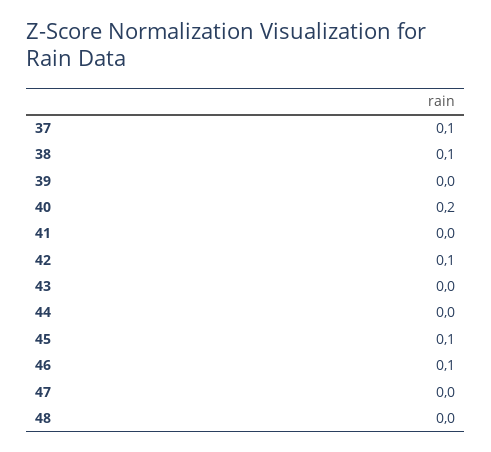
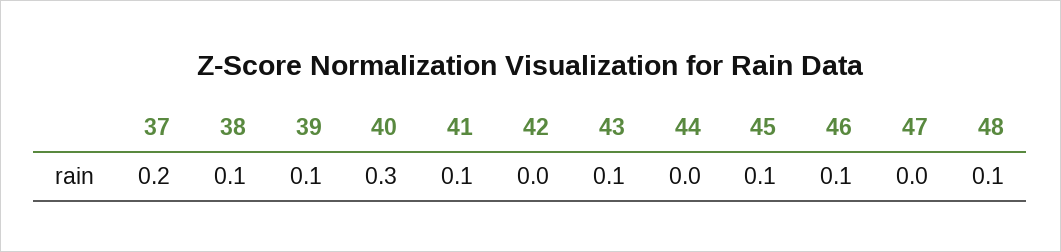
37: 0.1 -> 0.2
39: 0 -> 0.1
40: 0.2 -> 0.3
41: 0 -> 0.1
42: 0.1 -> 0
43: 0 -> 0.1
48: 0 -> 0.1

